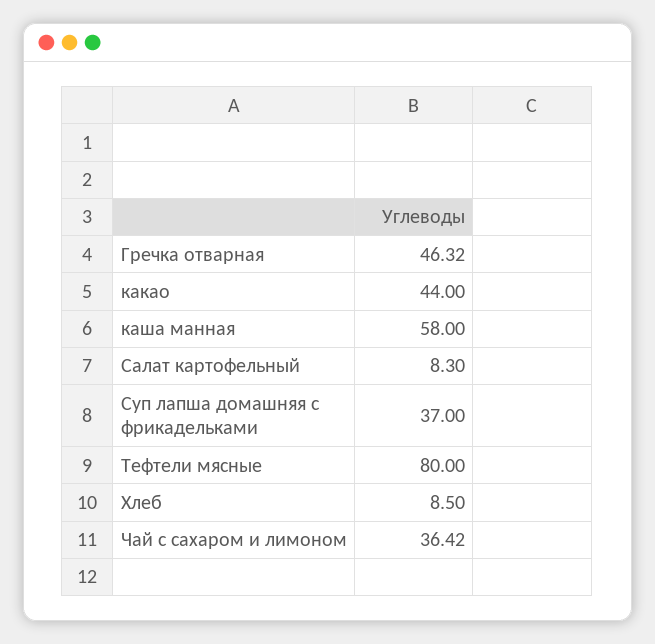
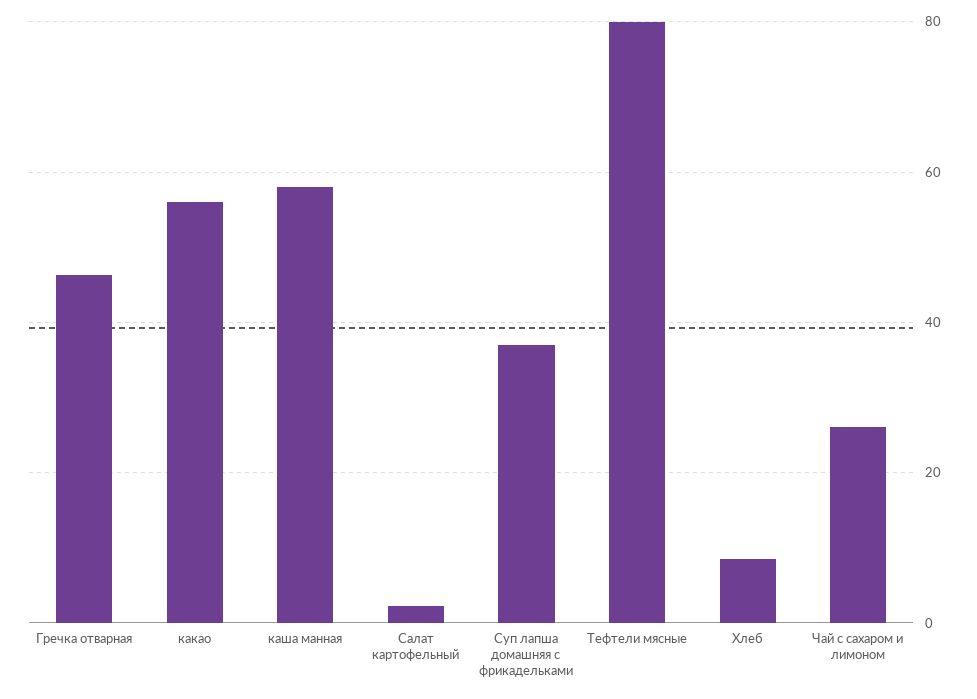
какао: 44 -> 56
Салат картофельный: 8.3 -> 2
Чай с сахаром и лимоном: 36.42 -> 26

